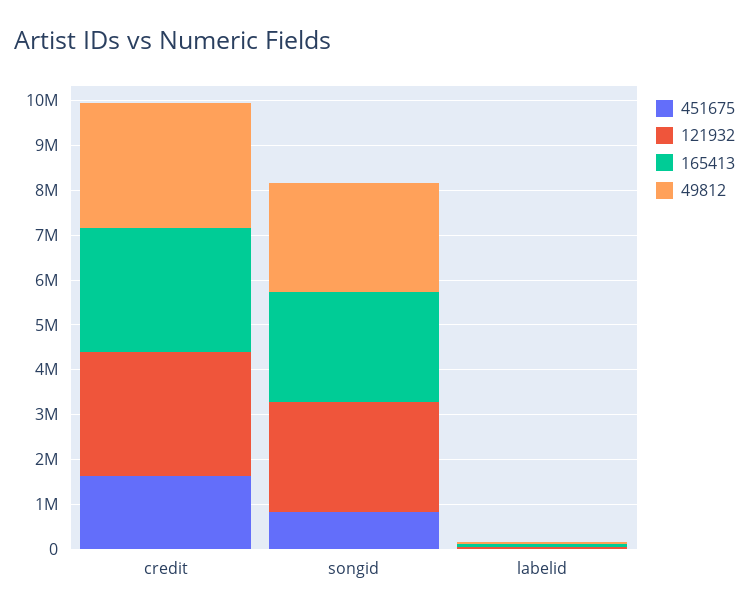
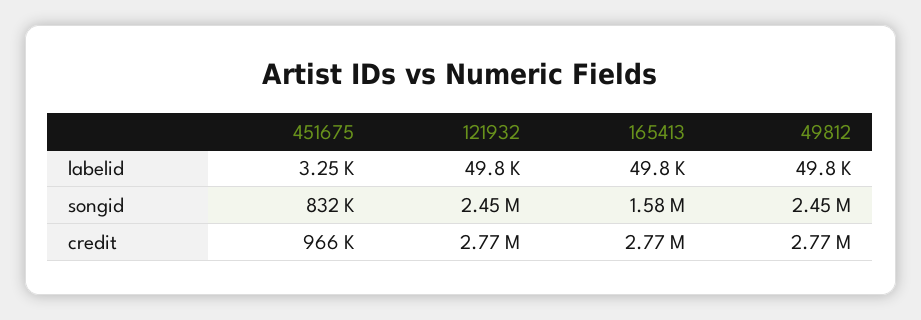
451675, credit: 1600000 -> 966000
165413, songid: 2400000 -> 1580000

